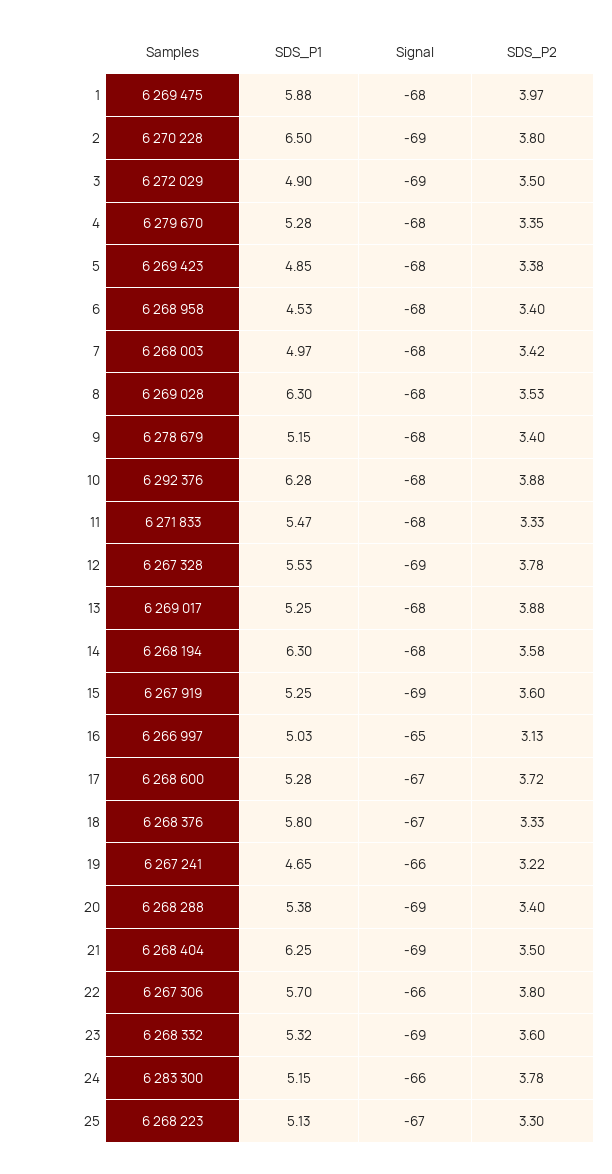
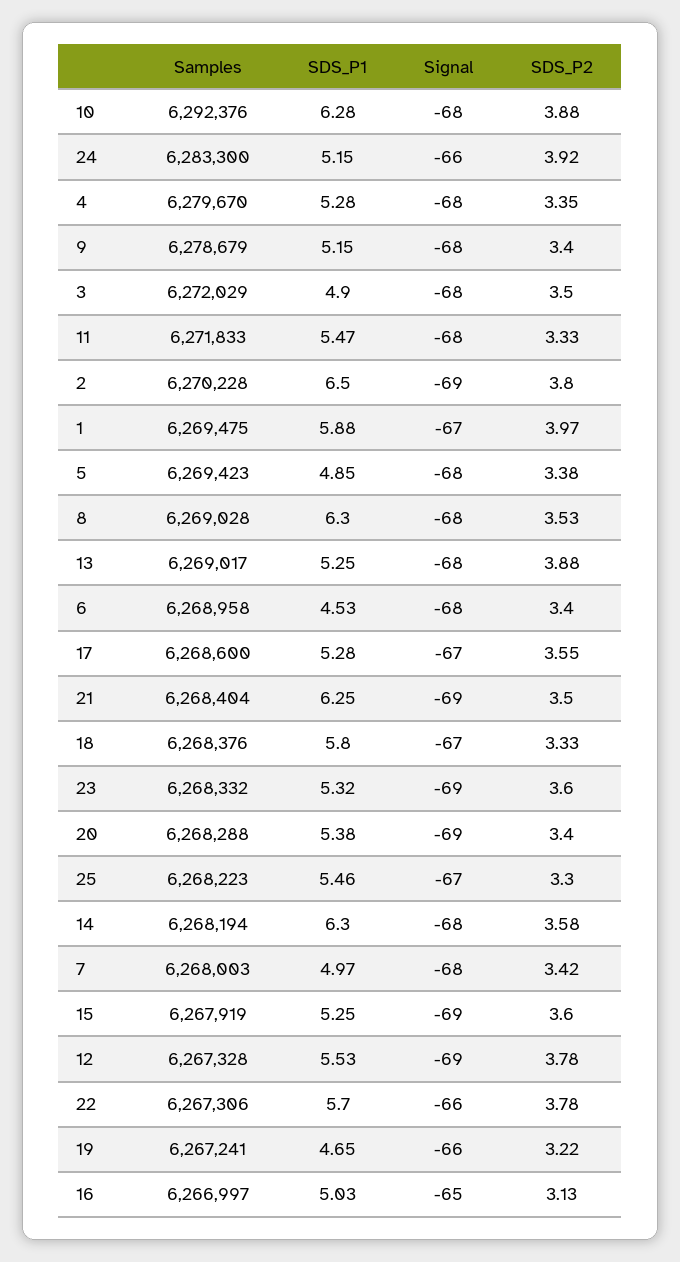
Signal, 1: -68 -> -67
Signal, 3: -69 -> -68
SDS_P2, 17: 3.72 -> 3.55
SDS_P2, 22: 3.8 -> 3.78
SDS_P2, 24: 3.78 -> 3.92
SDS_P1, 25: 5.13 -> 5.46

